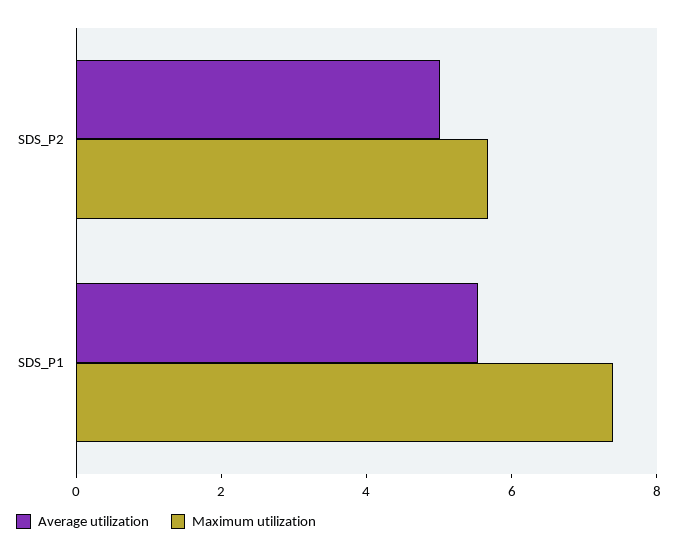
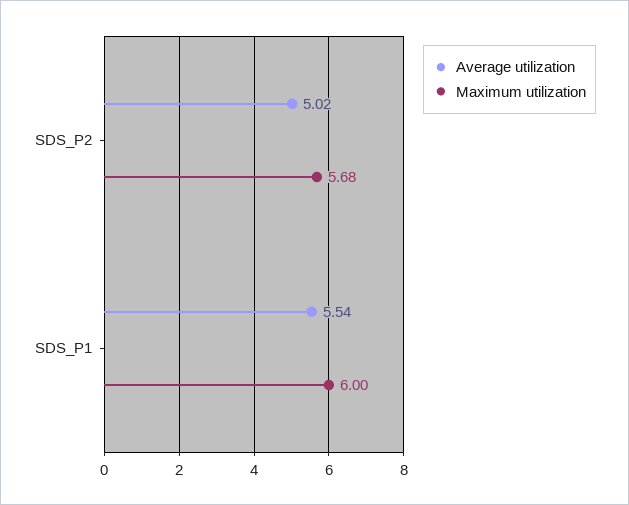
Maximum utilization, SDS_P1: 7.5 -> 6

